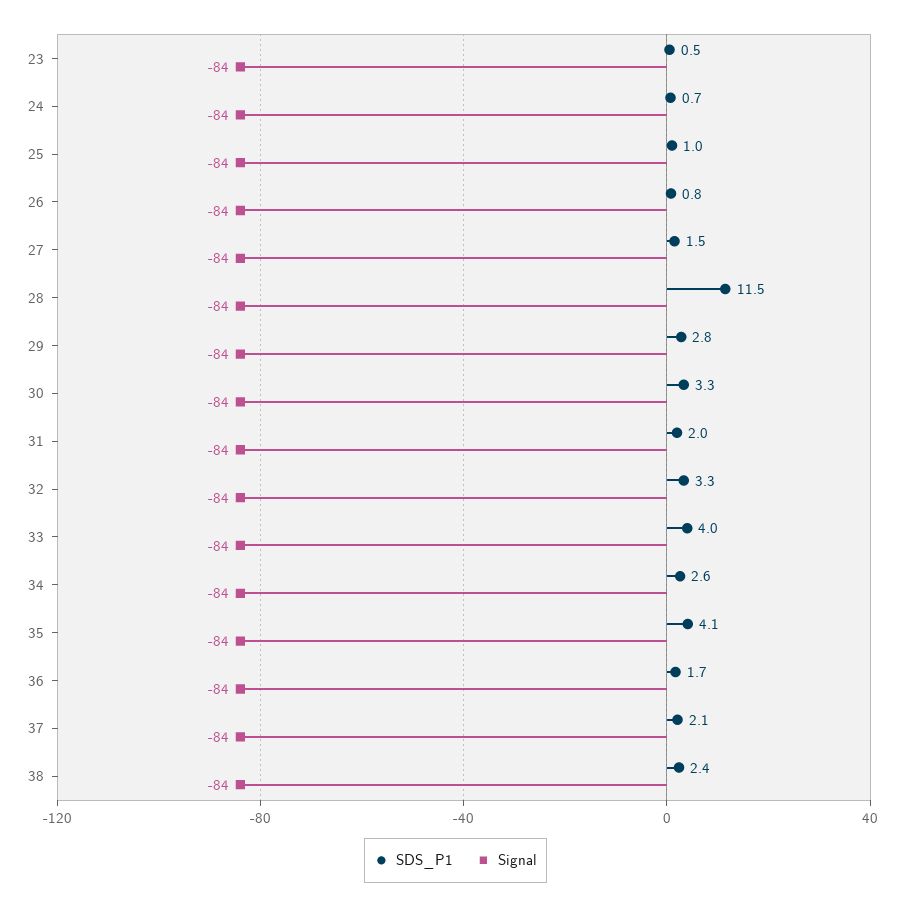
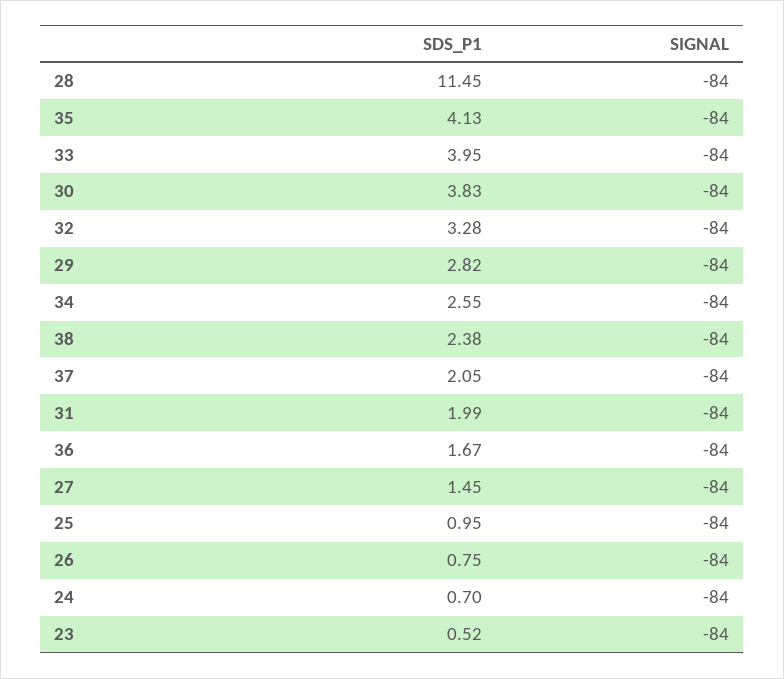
SDS_P1, 30: 3.3 -> 3.83

